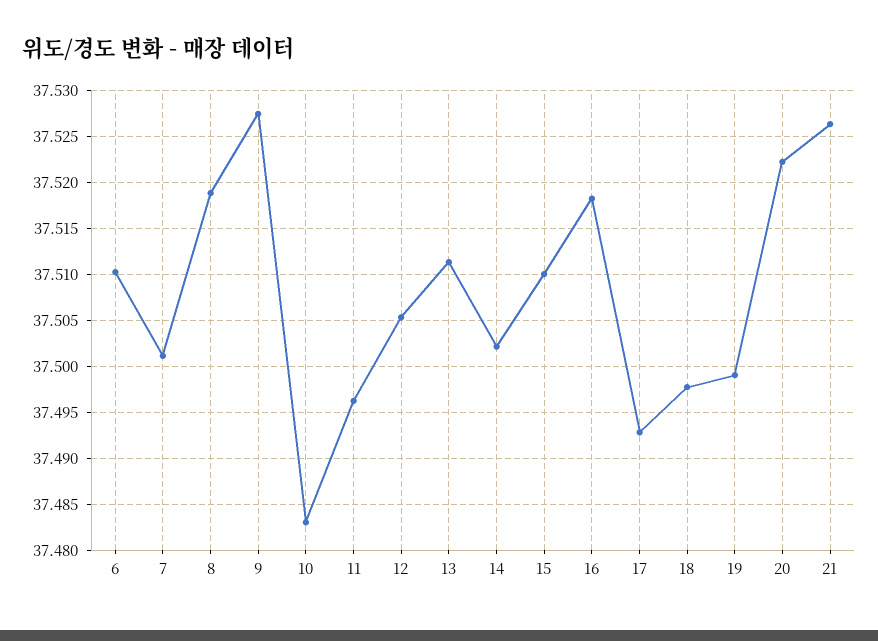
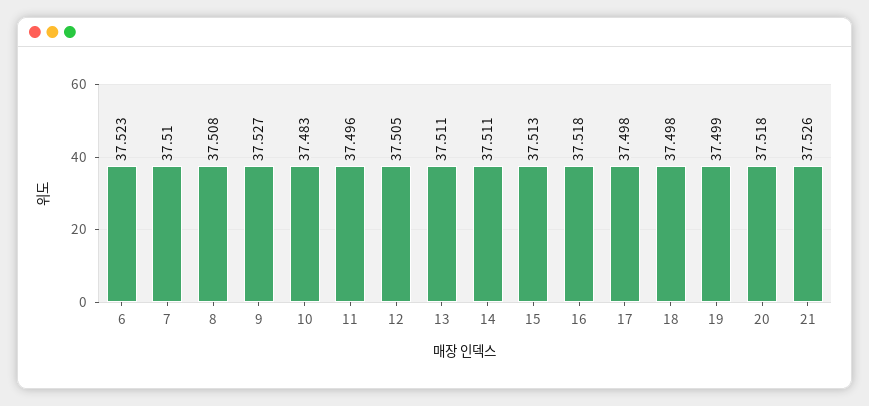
6: 37.51 -> 37.523
7: 37.501 -> 37.51
8: 37.519 -> 37.508
14: 37.502 -> 37.511
15: 37.51 -> 37.513
17: 37.493 -> 37.498
20: 37.522 -> 37.518

